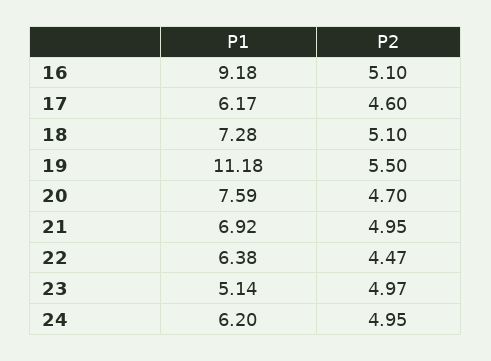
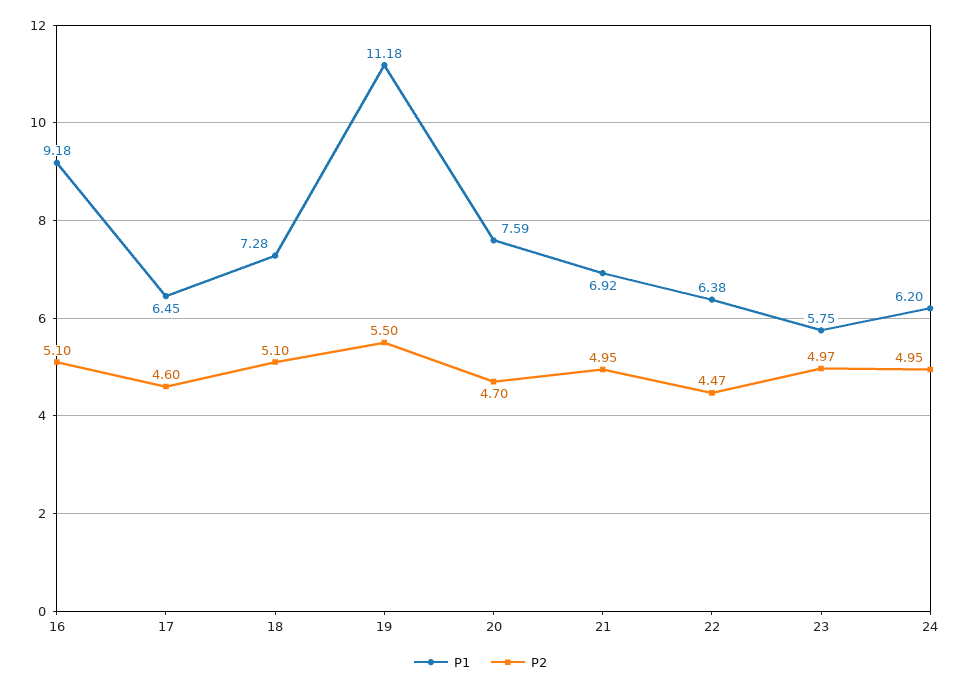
P1, 17: 6.17 -> 6.45
P1, 23: 5.14 -> 5.75

